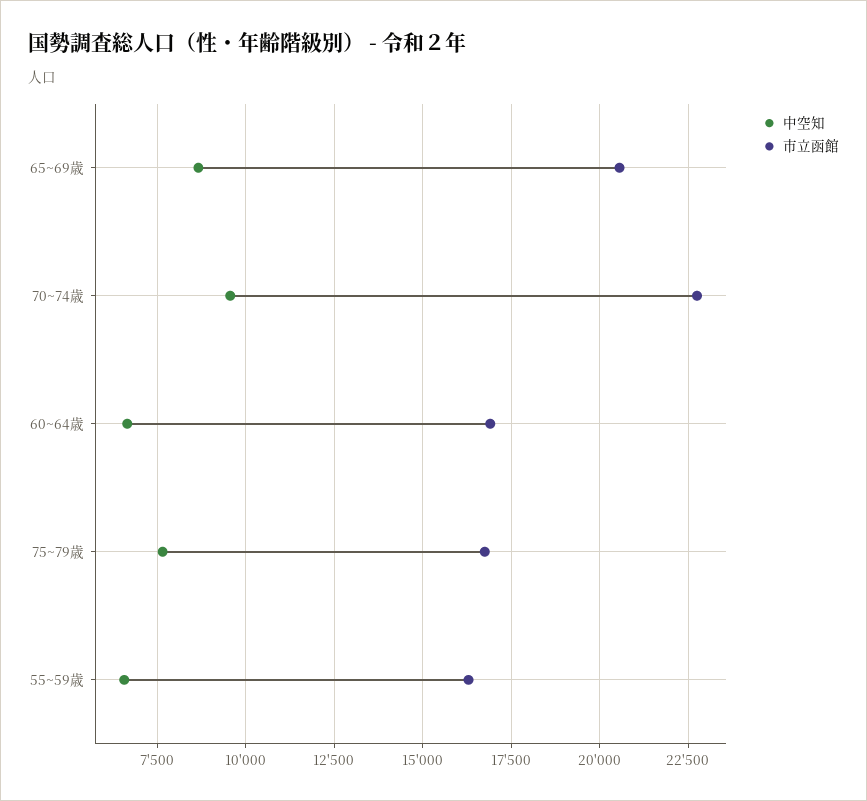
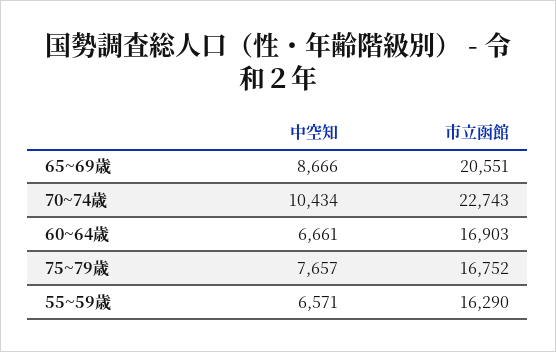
中空知, 70~74歳: 9500 -> 10434

